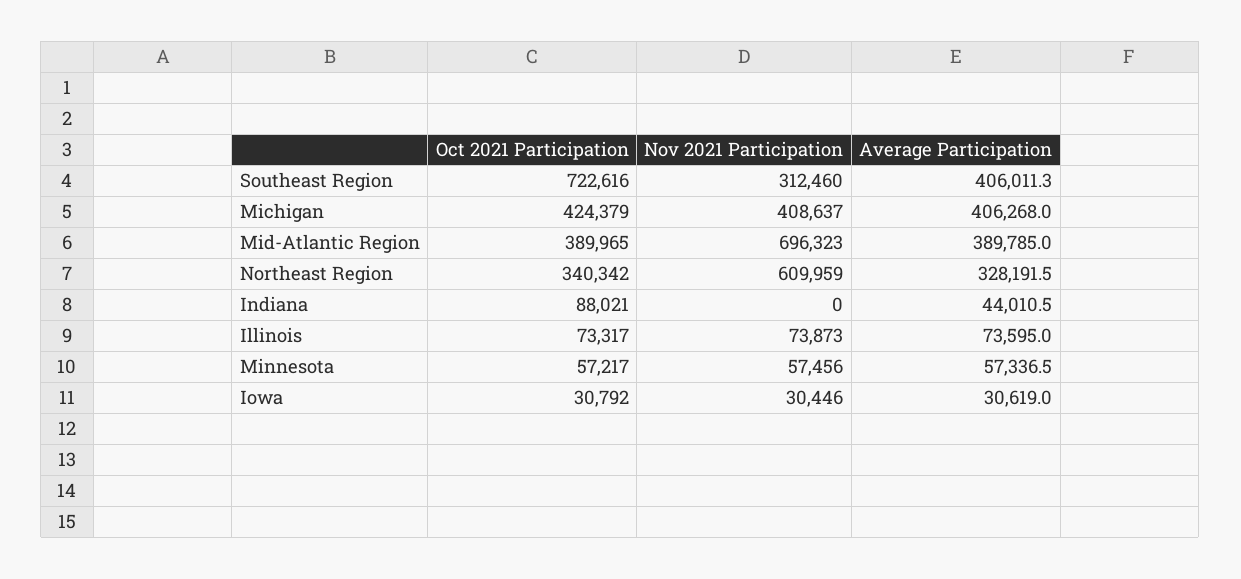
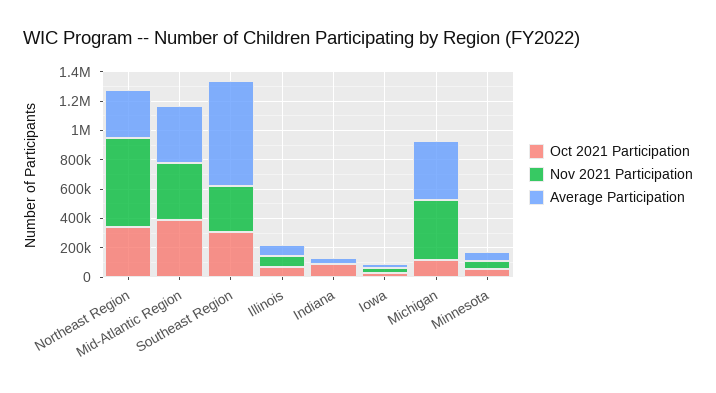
Oct 2021 Participation, Southeast Region: 722616 -> 300000
Average Participation, Southeast Region: 406011.3 -> 700000
Oct 2021 Participation, Michigan: 424379 -> 100000
Nov 2021 Participation, Mid-Atlantic Region: 696323 -> 400000

